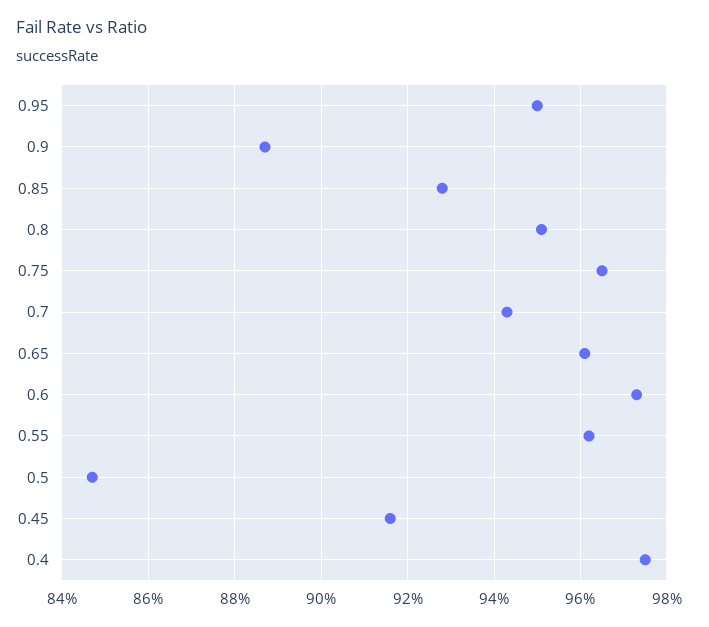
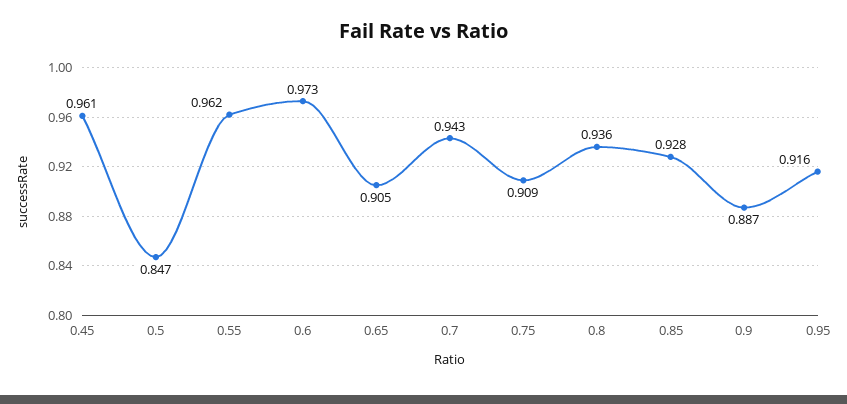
0.95: 0.95 -> 0.916
0.8: 0.95 -> 0.936
0.75: 0.965 -> 0.909
0.65: 0.96 -> 0.905
0.45: 0.915 -> 0.961
0.4: 0.975 -> none

